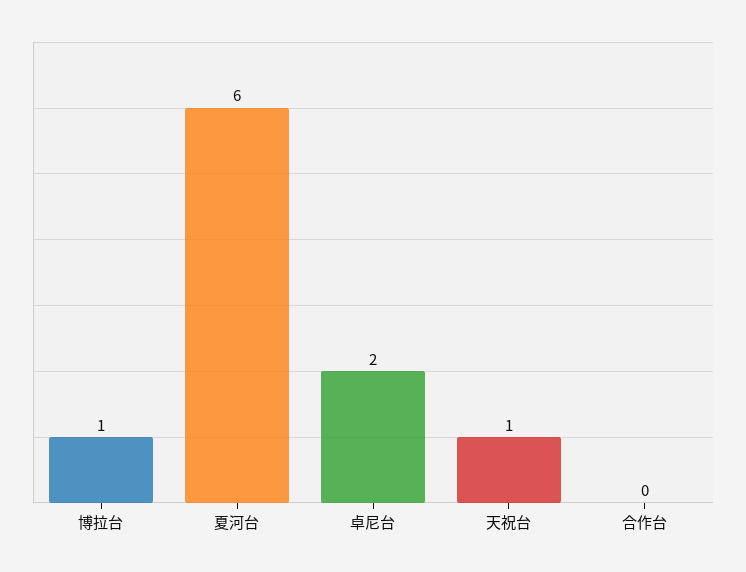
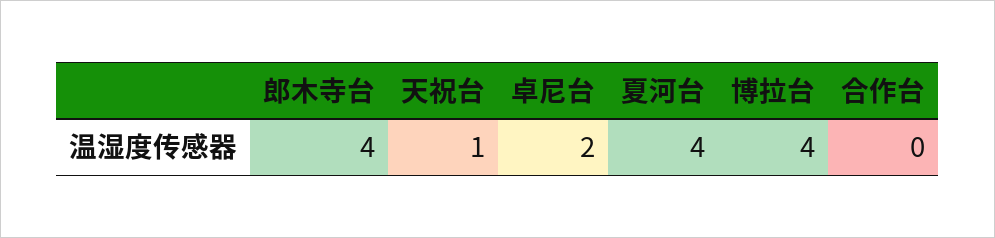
博拉台: 1 -> 4
夏河台: 6 -> 4
郎木寺台: none -> 4

